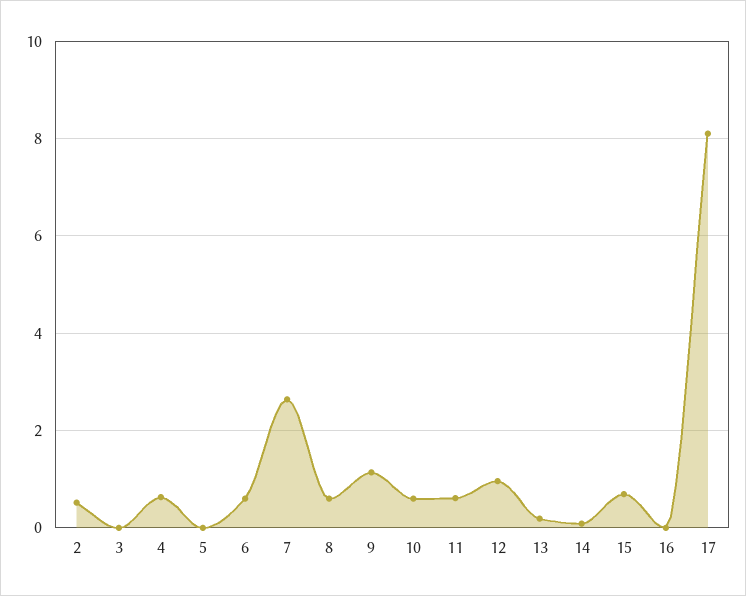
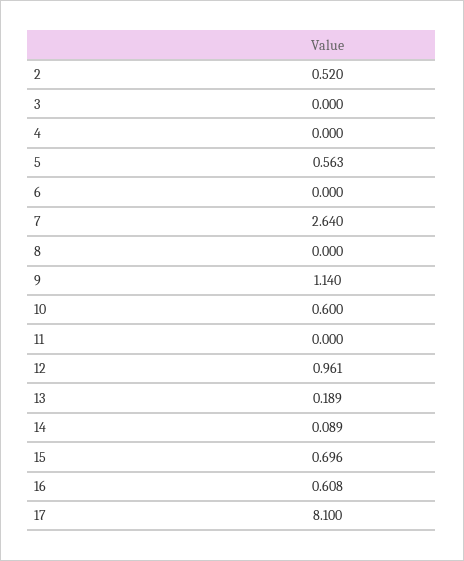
4: 0.6 -> 0
5: 0 -> 0.563
6: 0.6 -> 0
8: 0.6 -> 0
11: 0.6 -> 0
16: 0 -> 0.608

